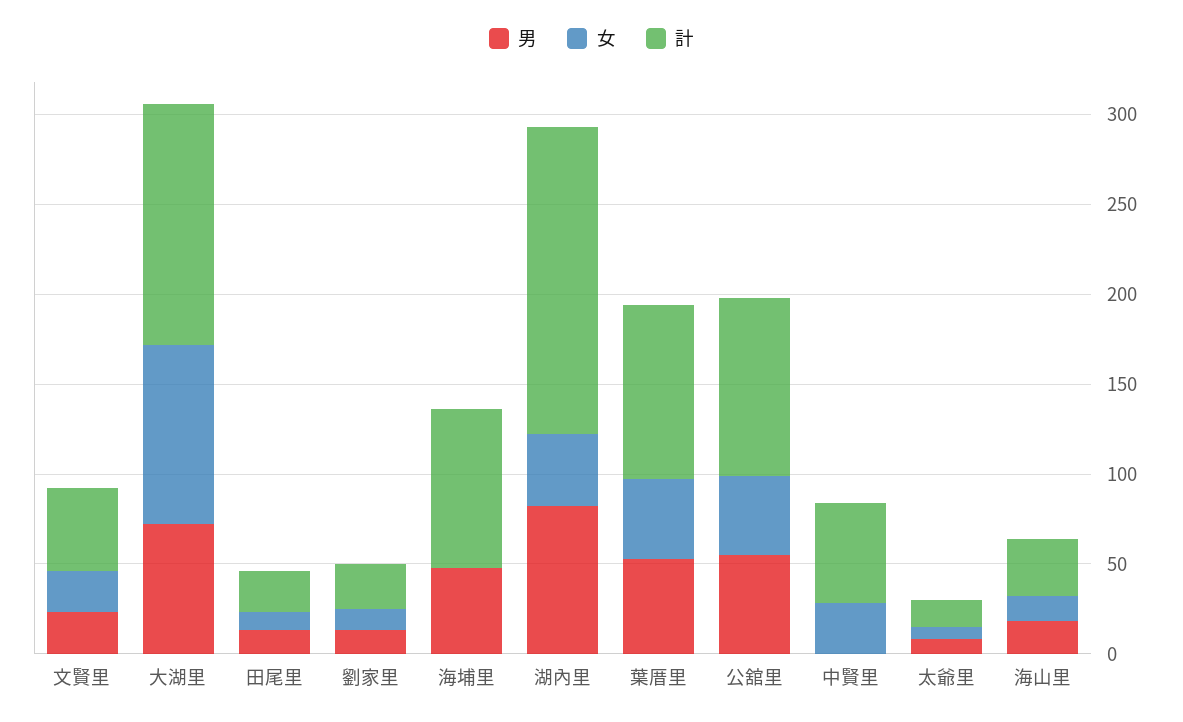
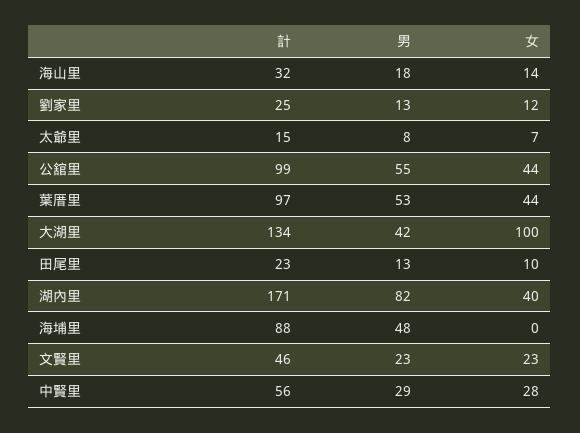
男, 大湖里: 70 -> 42
男, 中賢里: 0 -> 29

